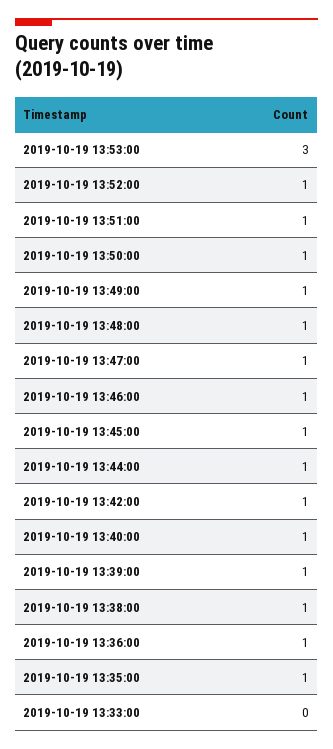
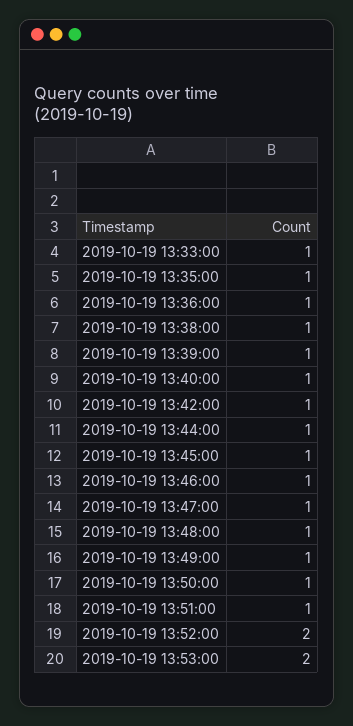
2019-10-19 13:53:00: 3 -> 2
2019-10-19 13:52:00: 1 -> 2
2019-10-19 13:33:00: 0 -> 1

